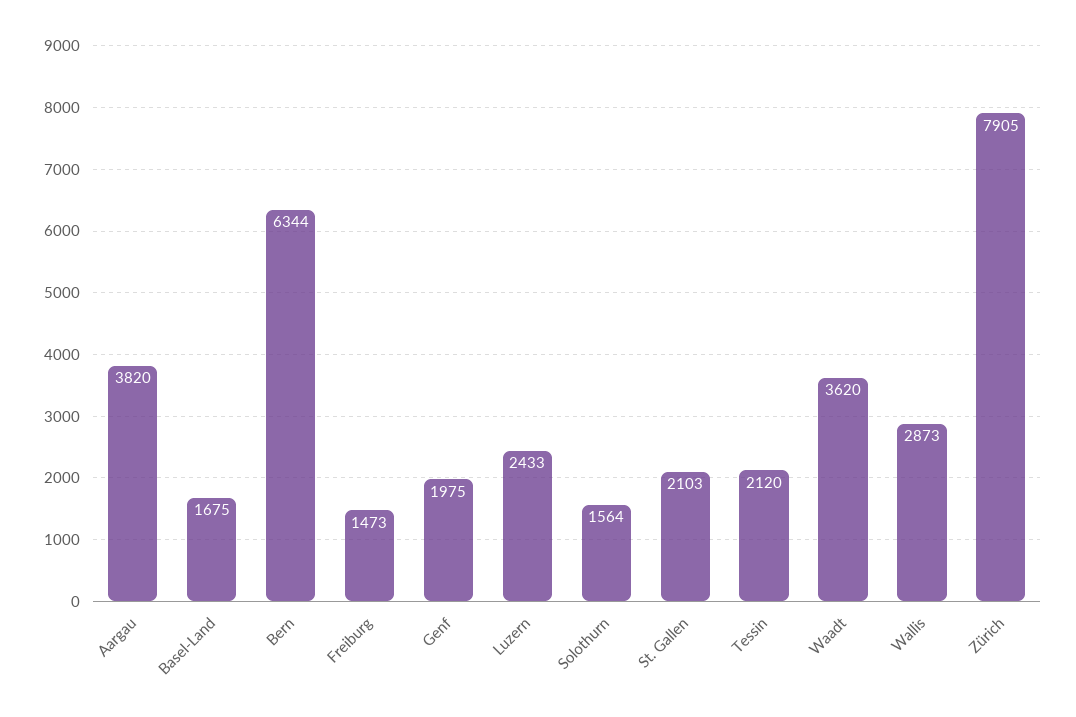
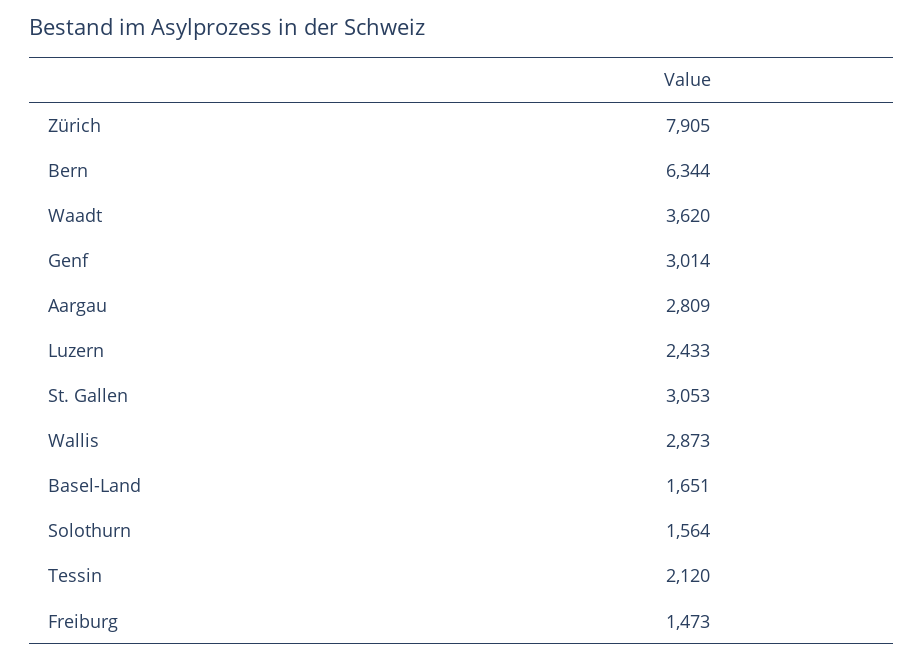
Aargau: 3820 -> 2809
Basel-Land: 1675 -> 1651
Genf: 1975 -> 3014
St. Gallen: 2103 -> 3053

